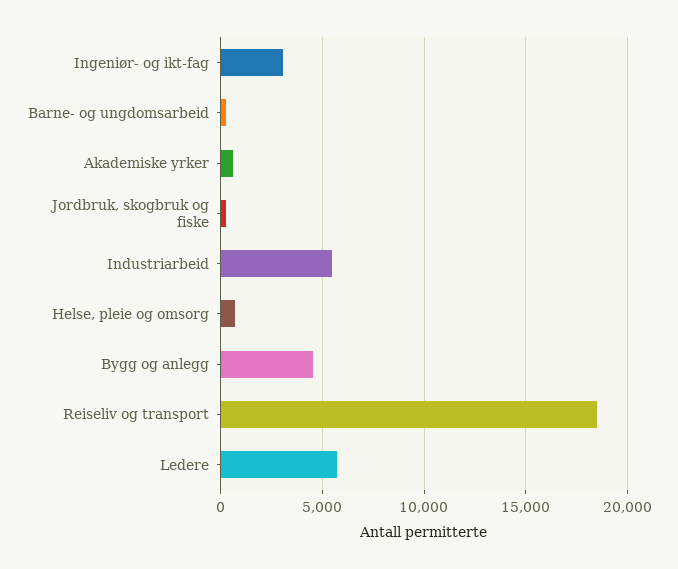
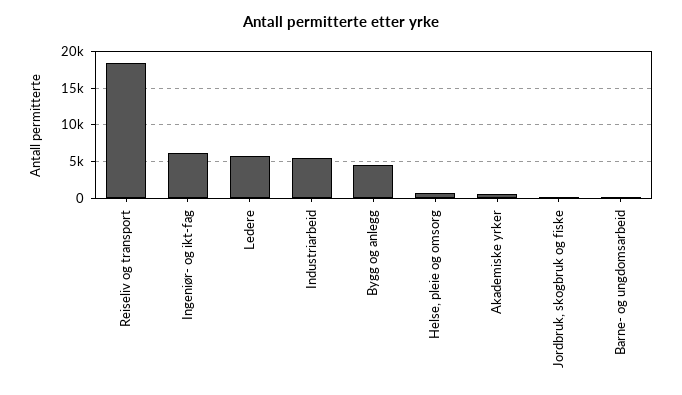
Ingeniør- og ikt-fag: 3000 -> 6000

